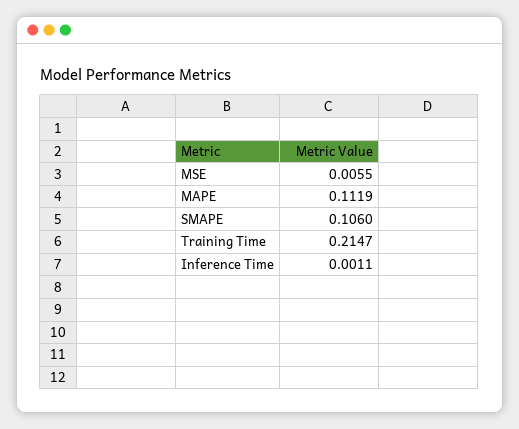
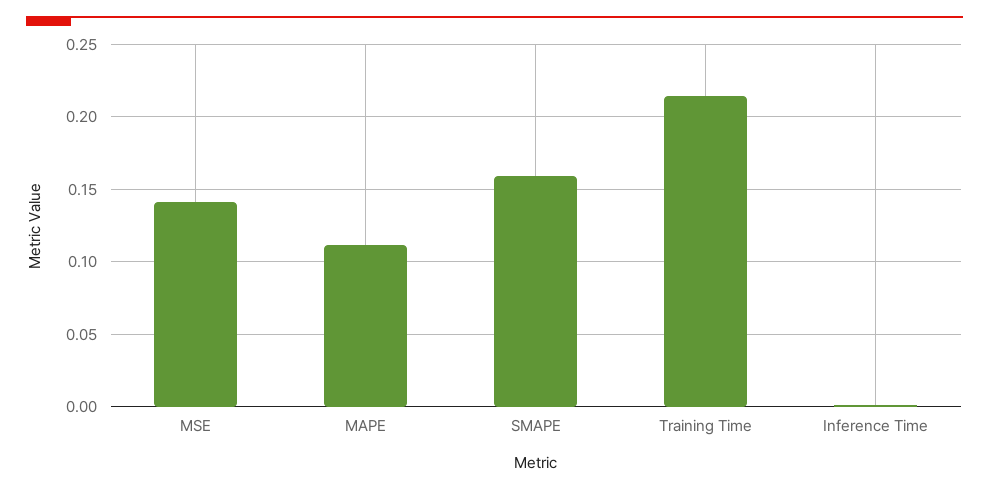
MSE: 0.0055 -> 0.14
SMAPE: 0.106 -> 0.16

